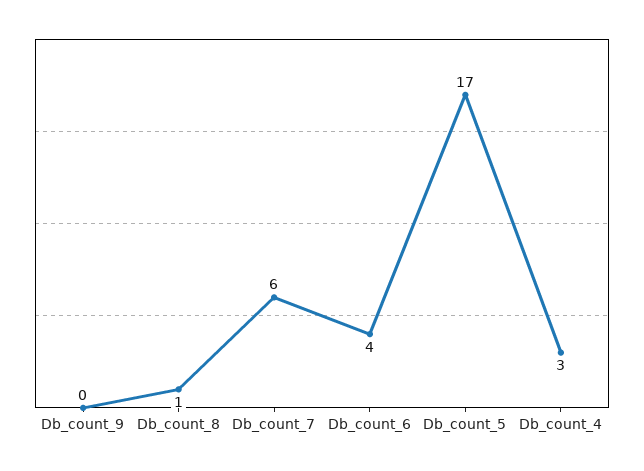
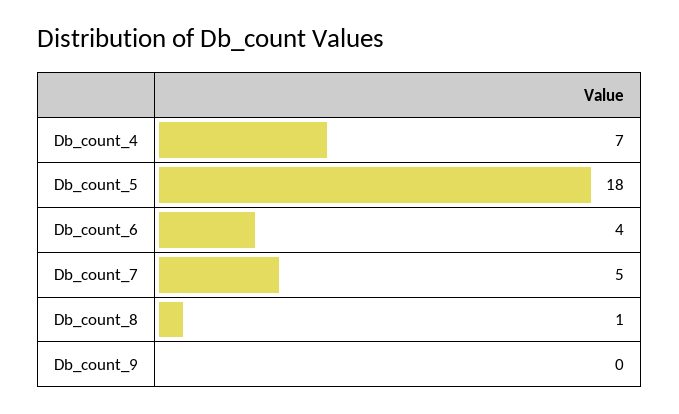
Db_count_7: 6 -> 5
Db_count_5: 17 -> 18
Db_count_4: 3 -> 7

